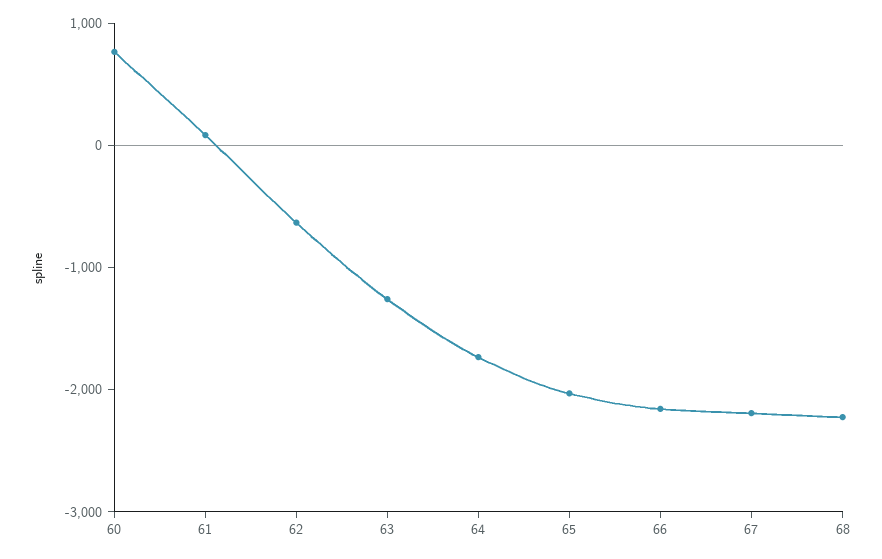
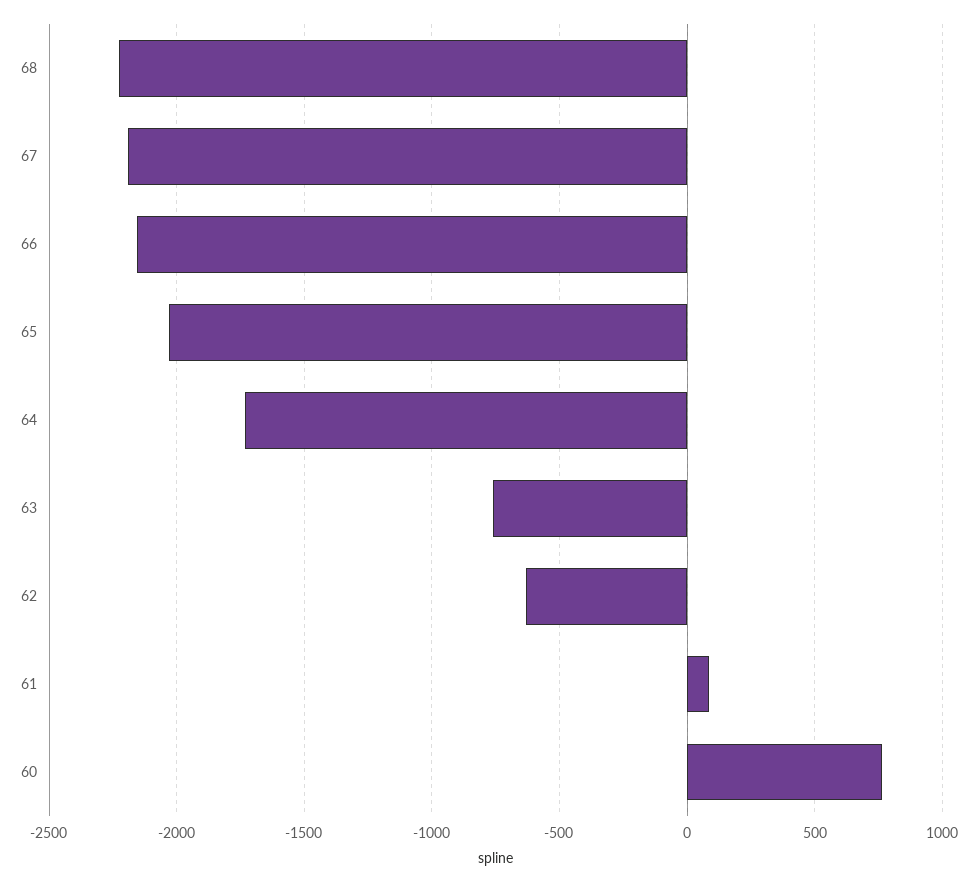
63: -1200 -> -750

